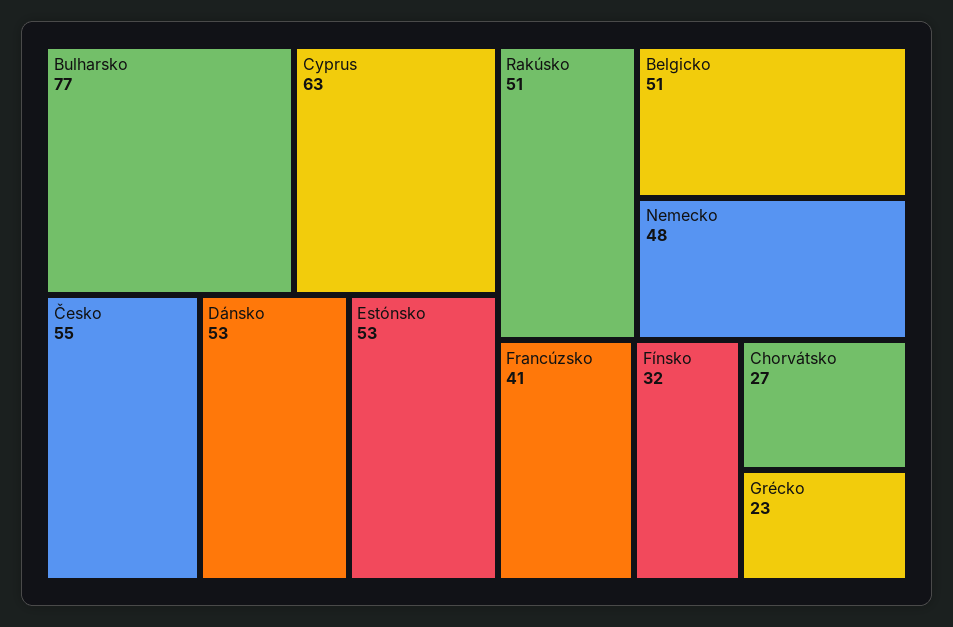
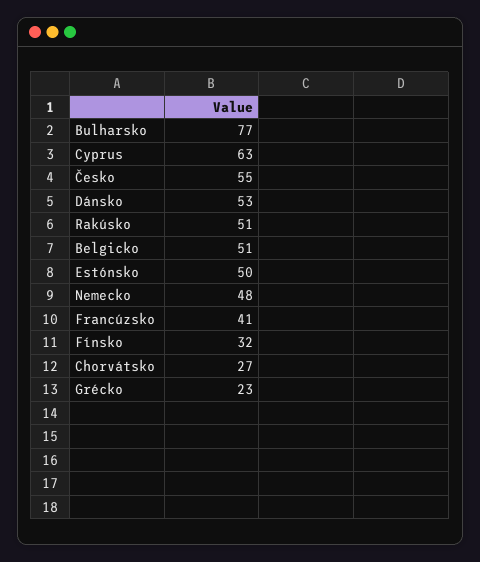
Estónsko: 53 -> 50

